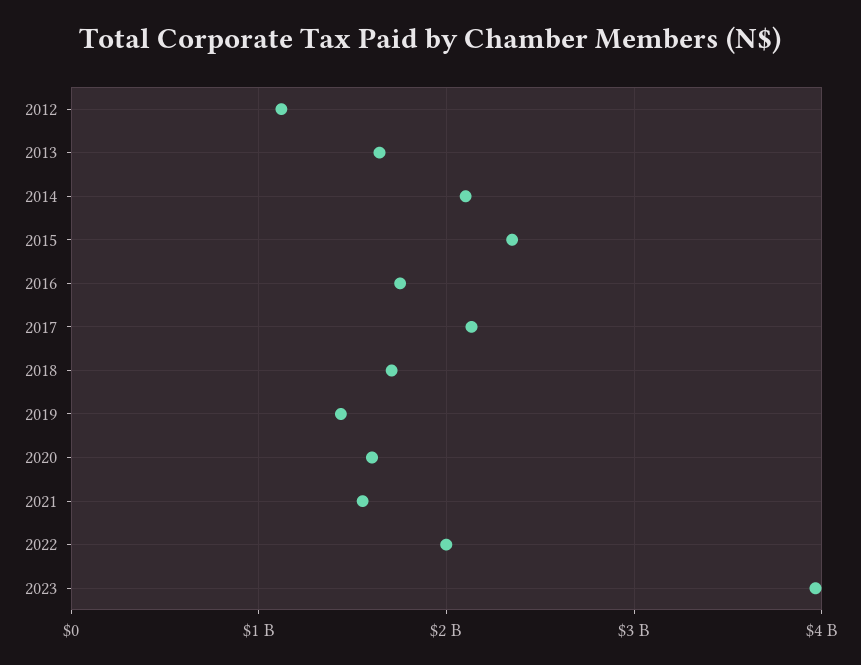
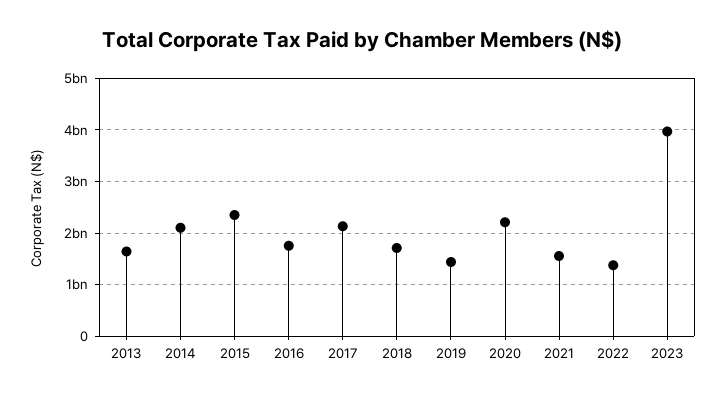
2012: 1100000000 -> none
2020: 1600000000 -> 2200000000
2022: 2000000000 -> 1400000000

